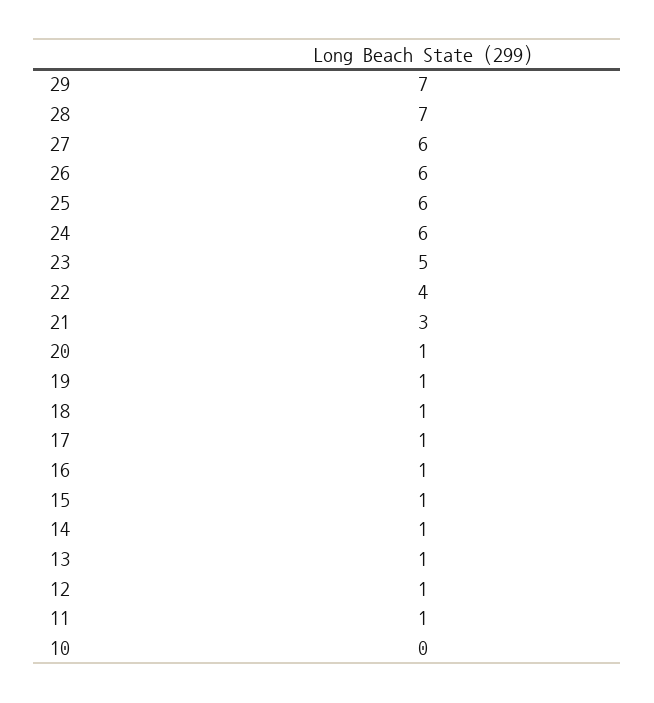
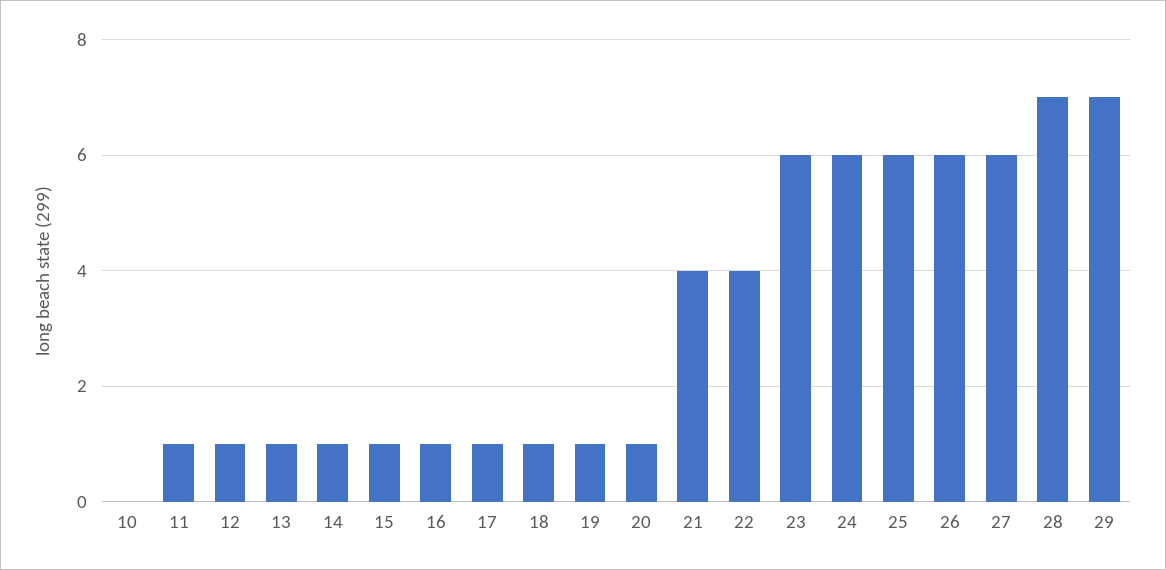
23: 5 -> 6
21: 3 -> 4

